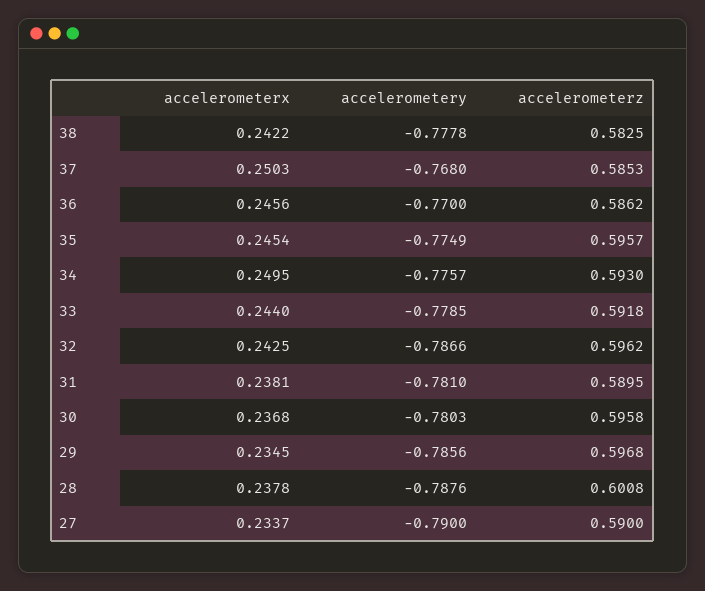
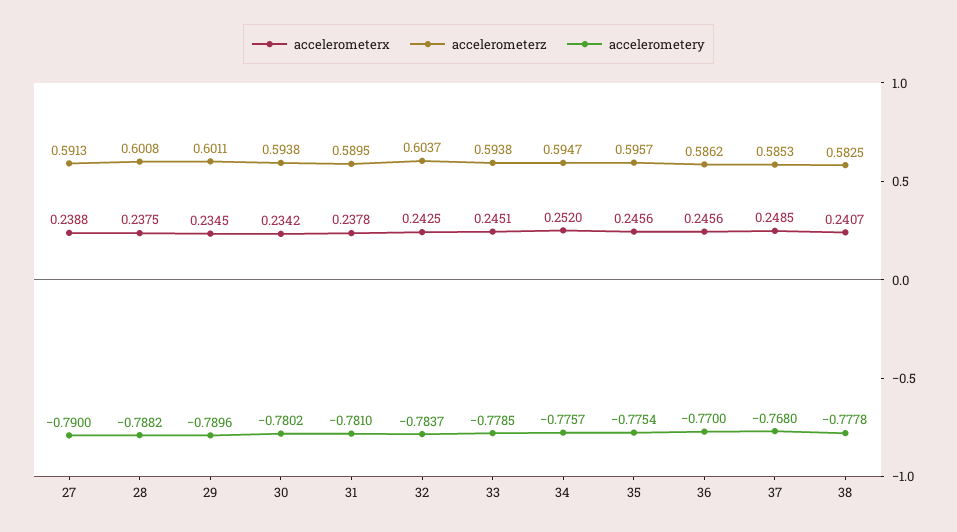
accelerometerx, 38: 0.2422 -> 0.2407
accelerometerx, 37: 0.2503 -> 0.2485
accelerometerx, 35: 0.2454 -> 0.2456
accelerometery, 35: -0.7749 -> -0.7754
accelerometerx, 34: 0.2495 -> 0.252
accelerometerz, 34: 0.593 -> 0.5947
accelerometerx, 33: 0.244 -> 0.2451
accelerometerz, 33: 0.5918 -> 0.5938
accelerometery, 32: -0.7866 -> -0.7837
accelerometerz, 32: 0.5962 -> 0.6037
accelerometerx, 31: 0.2381 -> 0.2378
accelerometerx, 30: 0.2368 -> 0.2342
accelerometery, 30: -0.7803 -> -0.7802
accelerometerz, 30: 0.5958 -> 0.5938
accelerometery, 29: -0.7856 -> -0.7896
accelerometerz, 29: 0.5968 -> 0.6011
accelerometerx, 28: 0.2378 -> 0.2375
accelerometery, 28: -0.7876 -> -0.7882
accelerometerx, 27: 0.2337 -> 0.2388
accelerometerz, 27: 0.59 -> 0.5913

